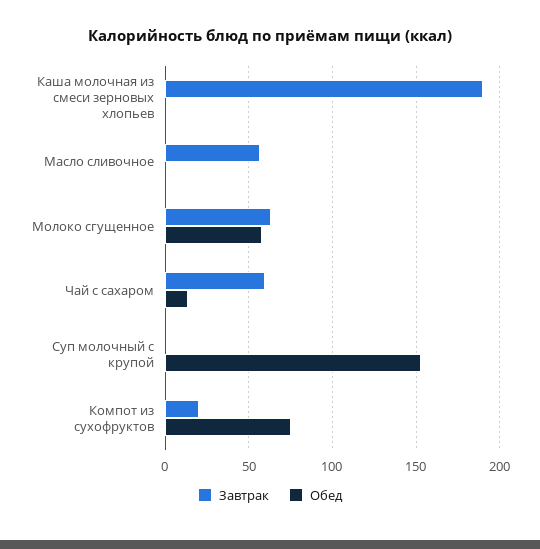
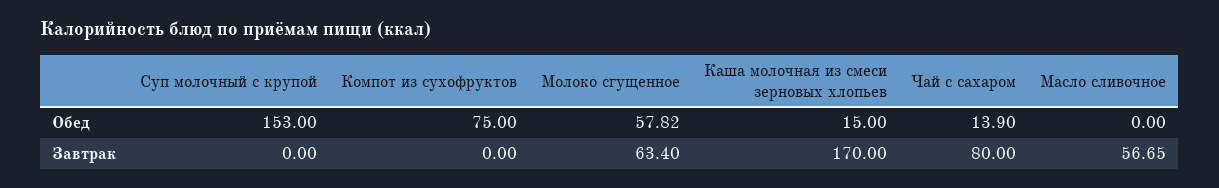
Завтрак, Каша молочная из смеси зерновых хлопьев: 190 -> 170
Обед, Каша молочная из смеси зерновых хлопьев: 0 -> 15
Завтрак, Чай с сахаром: 60 -> 80
Завтрак, Компот из сухофруктов: 20 -> 0

